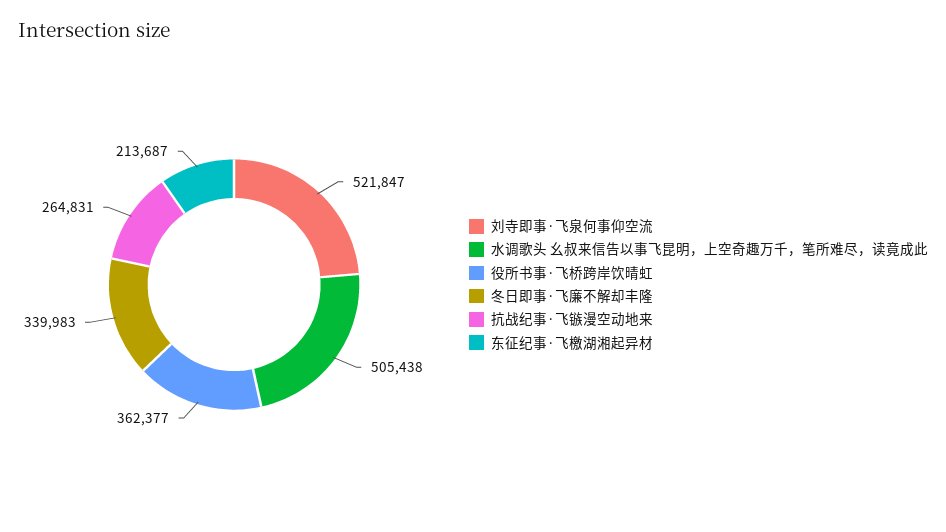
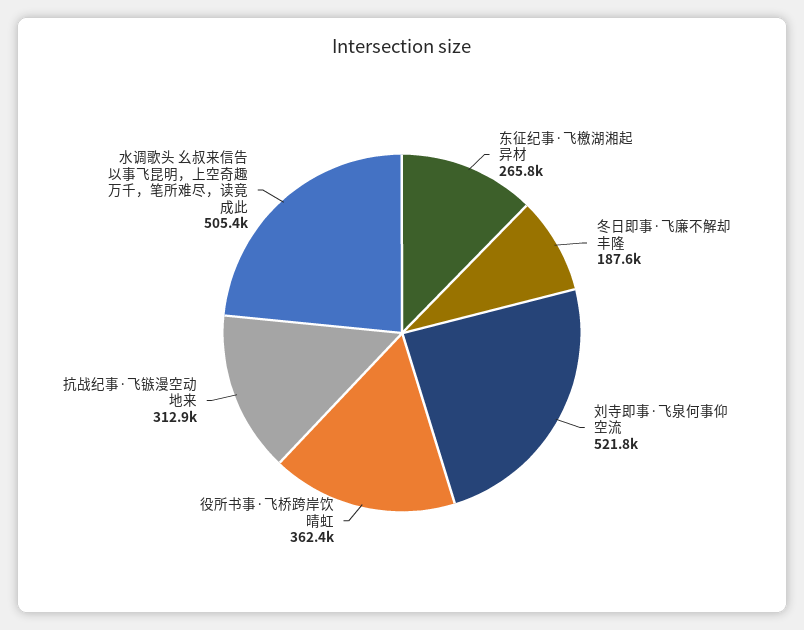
冬日即事·飞廉不解却丰隆: 339983 -> 187600
抗战纪事·飞镞漫空动地来: 264831 -> 312900
东征纪事·飞檄湖湘起异材: 213687 -> 265800

